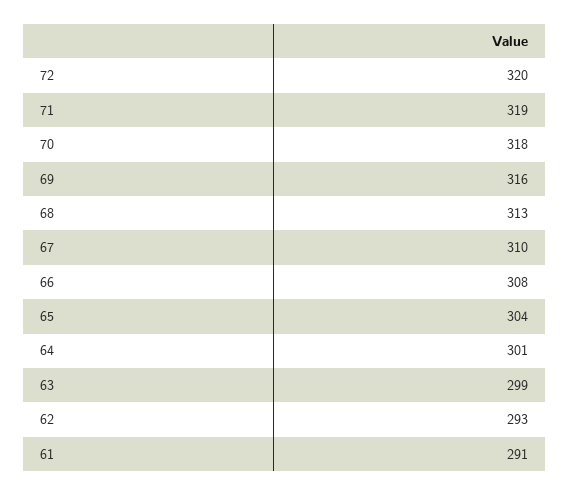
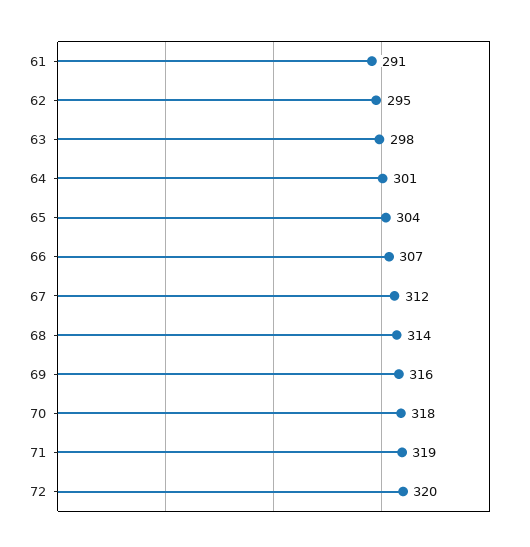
68: 313 -> 314
67: 310 -> 312
66: 308 -> 307
63: 299 -> 298
62: 293 -> 295

